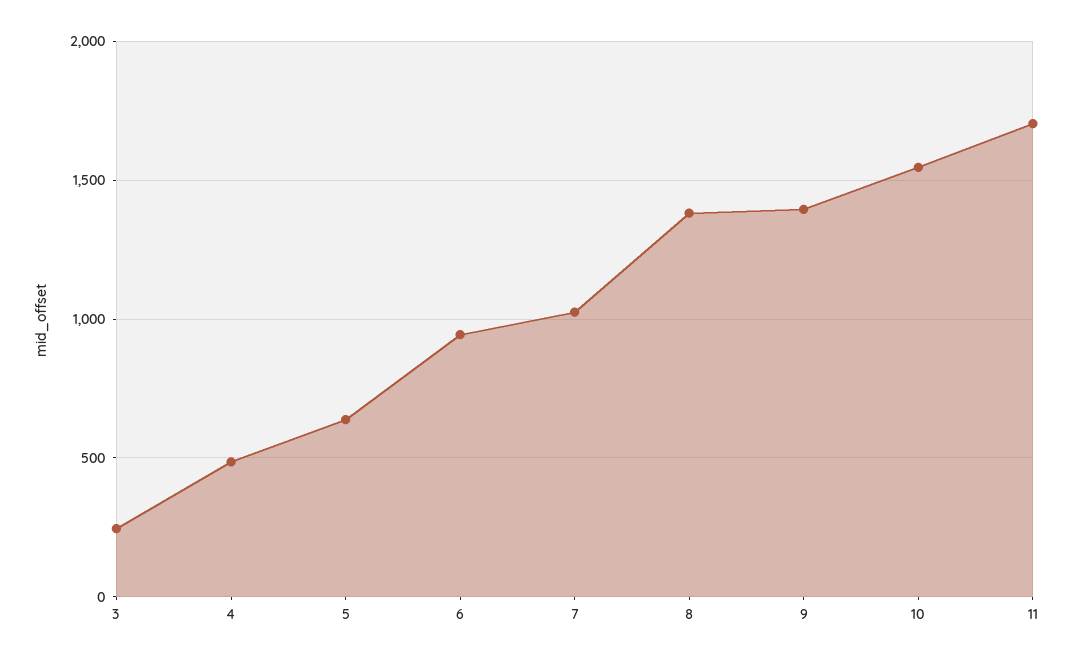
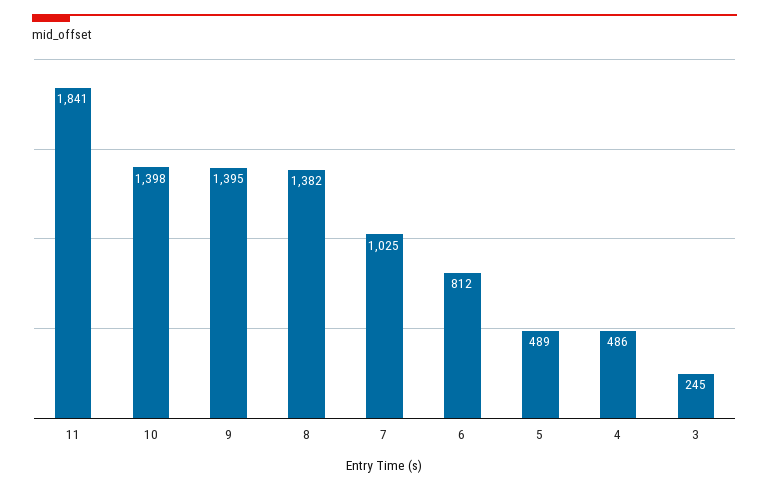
5: 650 -> 489
6: 950 -> 812
10: 1550 -> 1398
11: 1700 -> 1841

